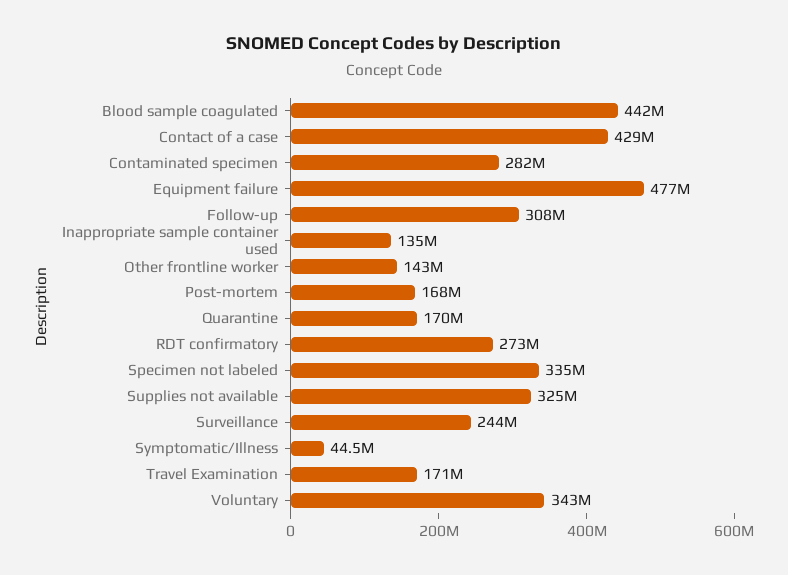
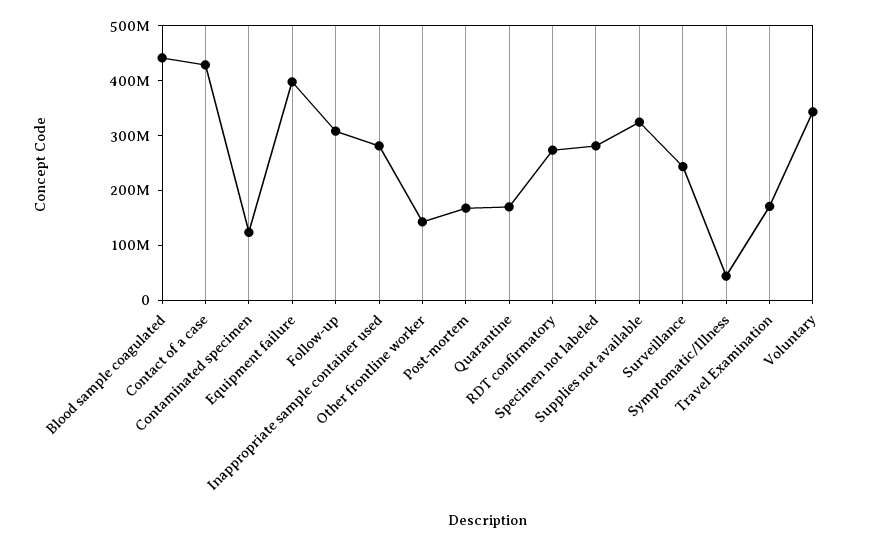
Contaminated specimen: 282000000 -> 120000000
Equipment failure: 477000000 -> 400000000
Inappropriate sample container used: 135000000 -> 280000000
Specimen not labeled: 335000000 -> 280000000

